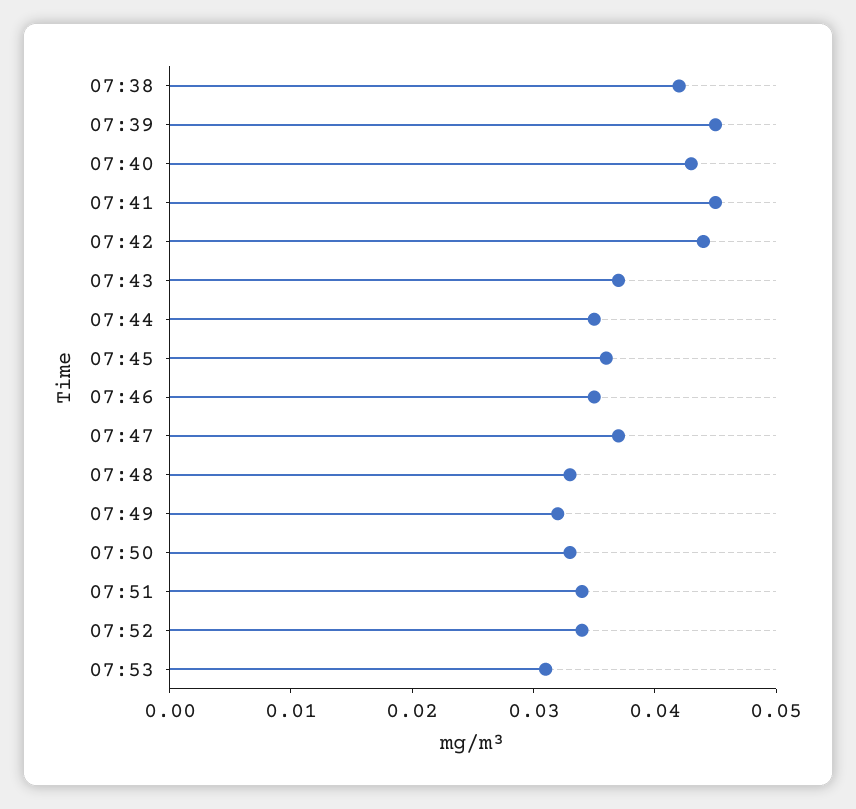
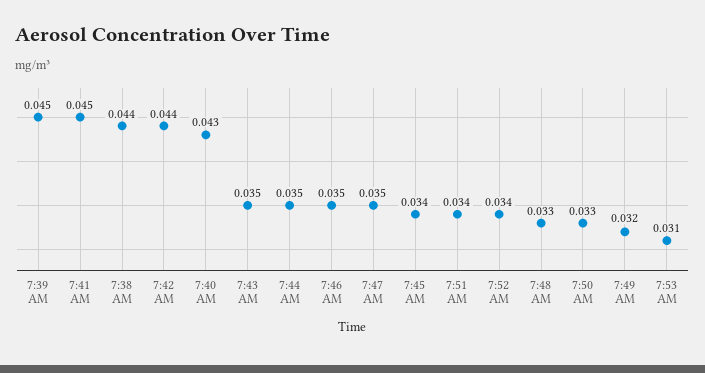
07:38: 0.042 -> 0.044
07:43: 0.037 -> 0.035
07:45: 0.036 -> 0.034
07:47: 0.037 -> 0.035

